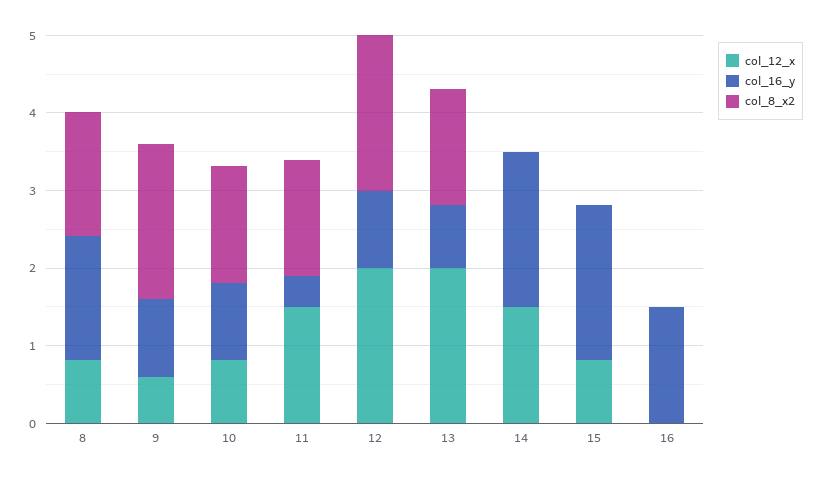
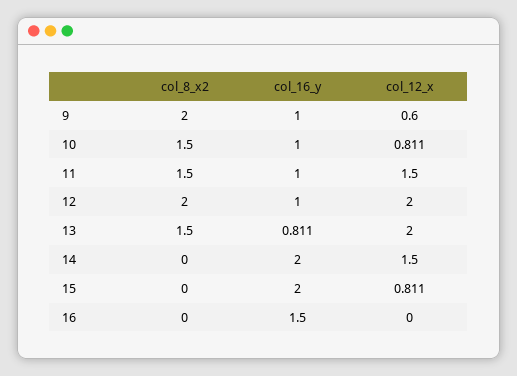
col_12_x, 8: 0.8 -> none
col_16_y, 8: 1.6 -> none
col_8_x2, 8: 1.6 -> none
col_16_y, 11: 0.4 -> 1

